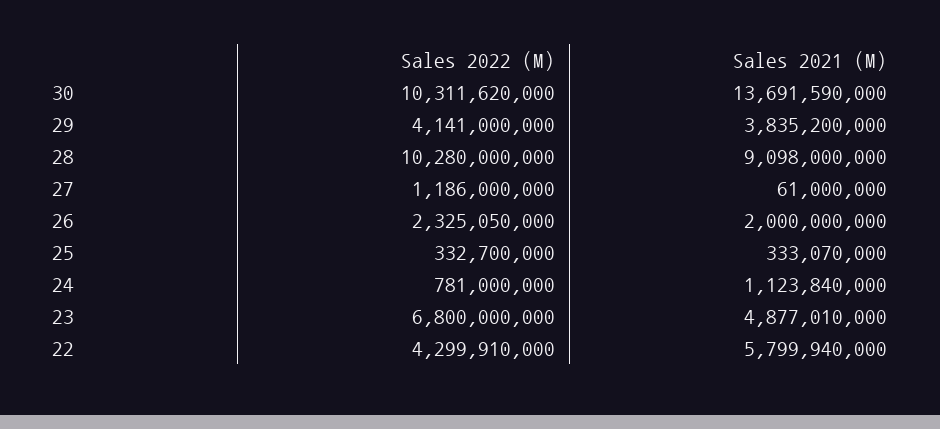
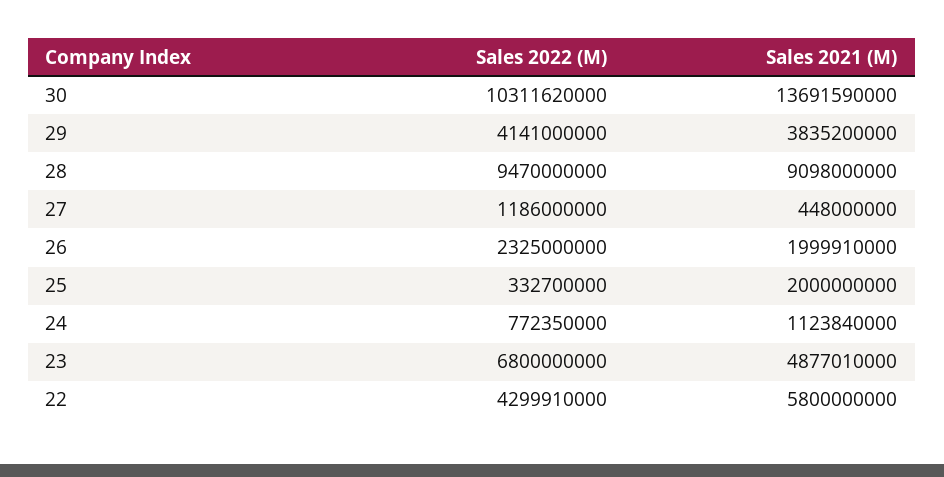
Sales 2022 (M), 28: 10280000000 -> 9470000000
Sales 2021 (M), 27: 61000000 -> 448000000
Sales 2022 (M), 26: 2325050000 -> 2325000000
Sales 2021 (M), 26: 2000000000 -> 1999910000
Sales 2021 (M), 25: 333070000 -> 2000000000
Sales 2022 (M), 24: 781000000 -> 772350000
Sales 2021 (M), 22: 5799940000 -> 5800000000

